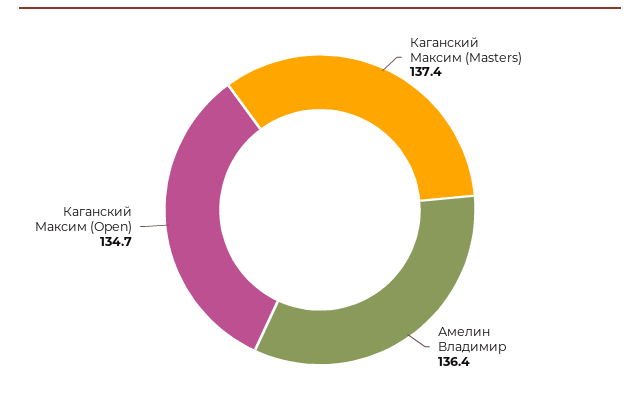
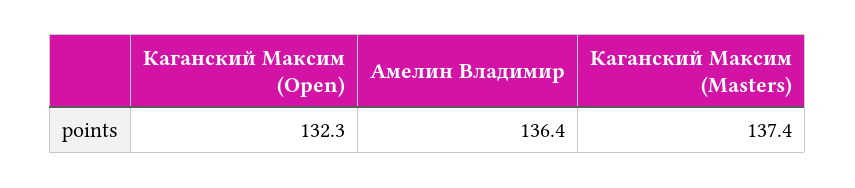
Каганский Максим (Open): 134.7 -> 132.3

